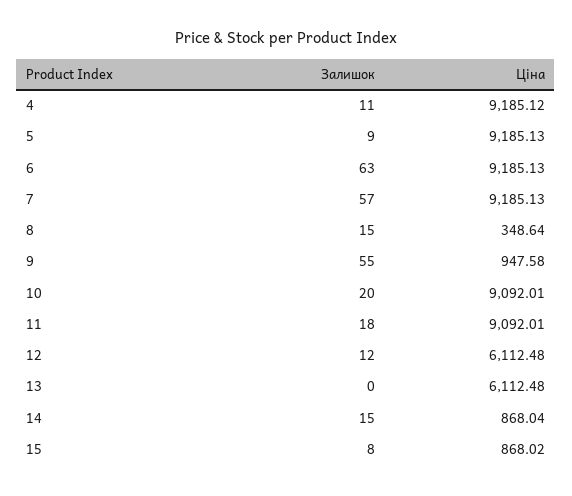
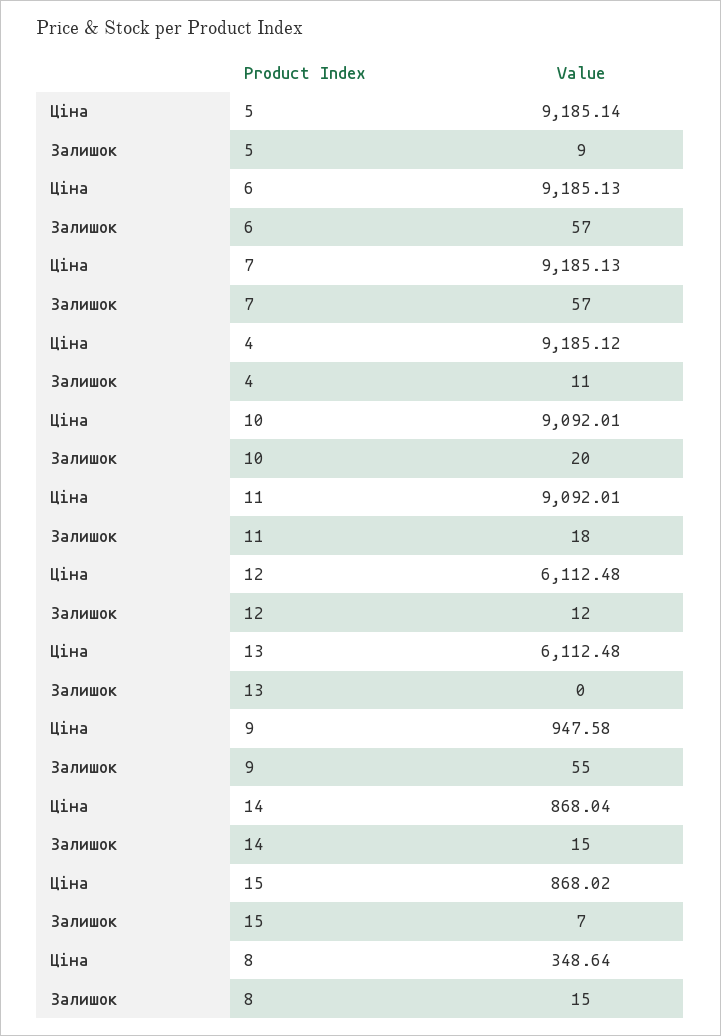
Ціна, 5: 9185.13 -> 9185.14
Залишок, 6: 63 -> 57
Залишок, 15: 8 -> 7

